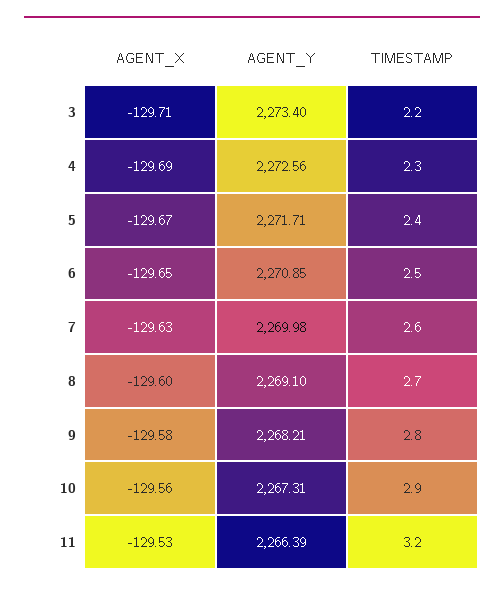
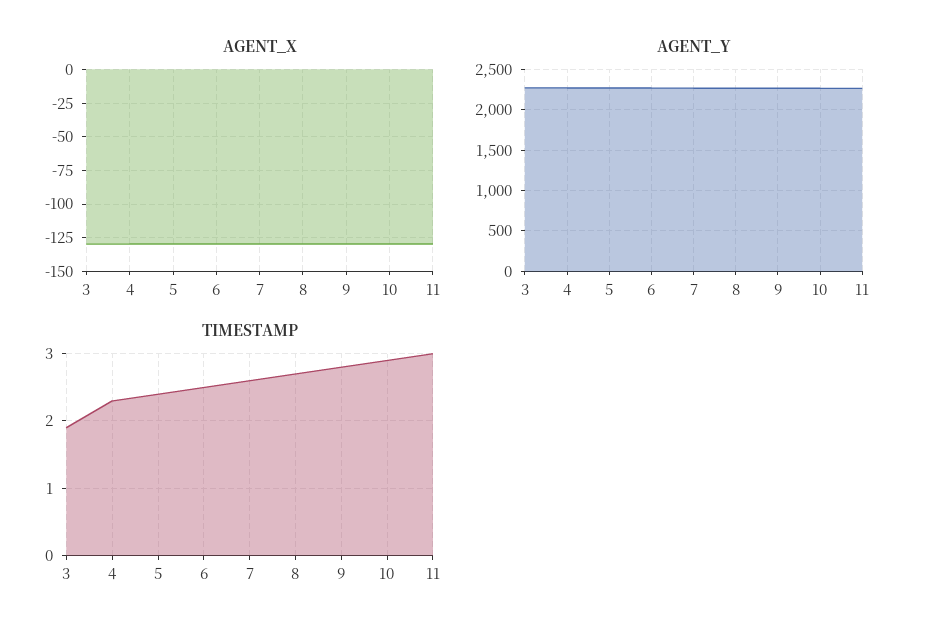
TIMESTAMP, 3: 2.2 -> 1.9
TIMESTAMP, 11: 3.2 -> 3

